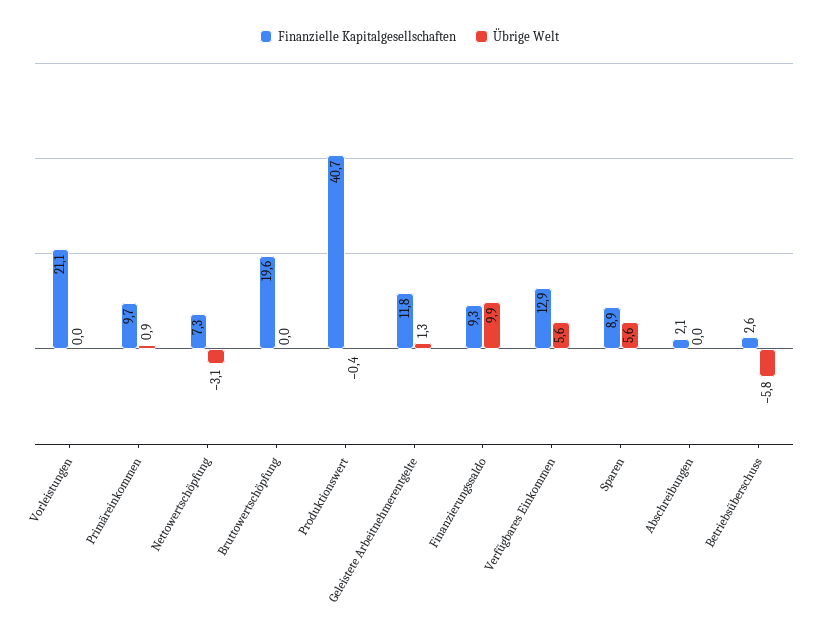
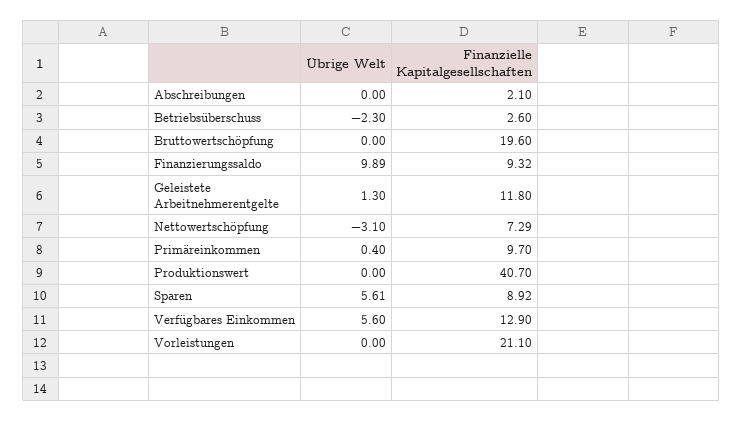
Übrige Welt, Primäreinkommen: 0.9 -> 0.4
Übrige Welt, Produktionswert: -0.4 -> 0
Übrige Welt, Betriebsüberschuss: -5.8 -> -2.3

